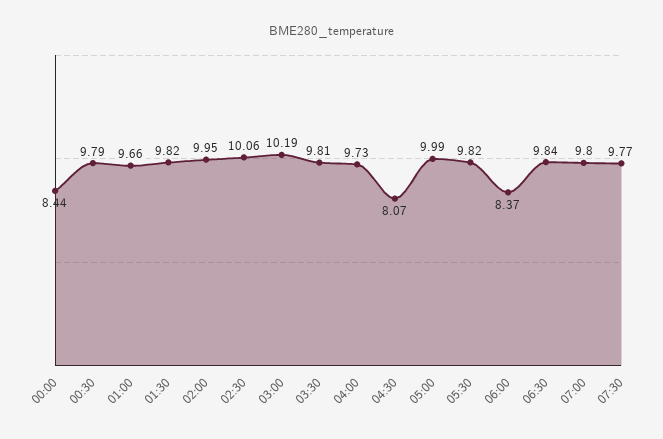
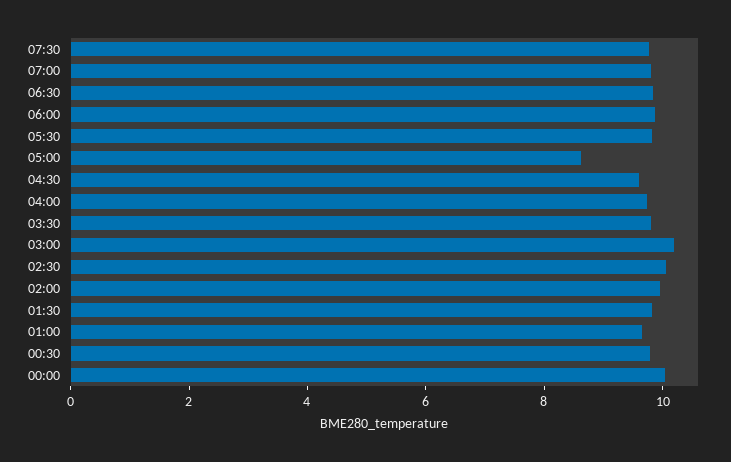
00:00: 8.44 -> 10
04:30: 8.07 -> 9.5
05:00: 9.99 -> 8.5
06:00: 8.37 -> 10

